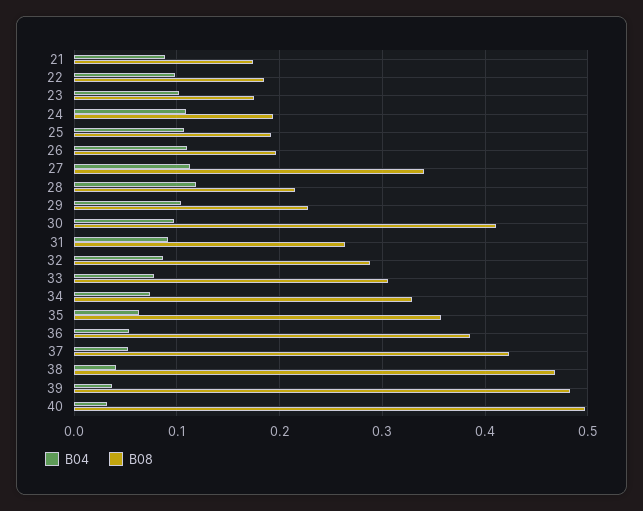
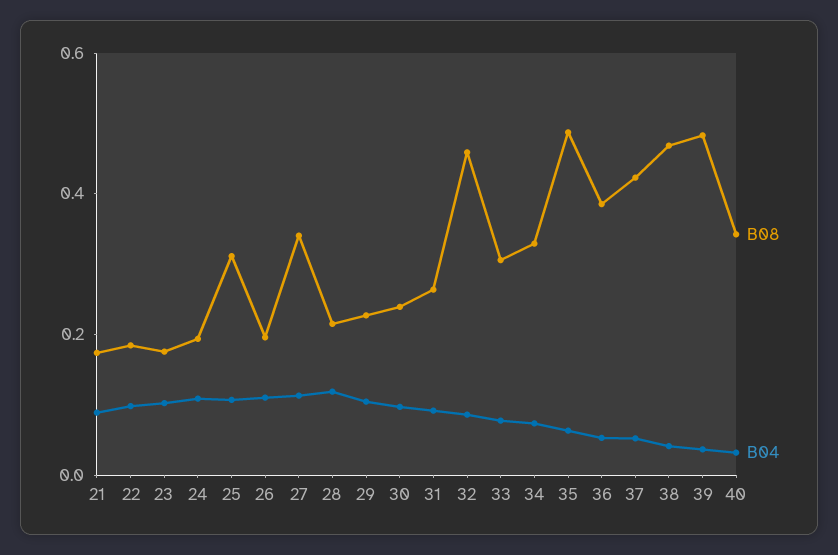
B08, 25: 0.19 -> 0.3
B08, 30: 0.41 -> 0.25
B08, 32: 0.29 -> 0.45
B08, 35: 0.36 -> 0.5
B08, 40: 0.5 -> 0.35

